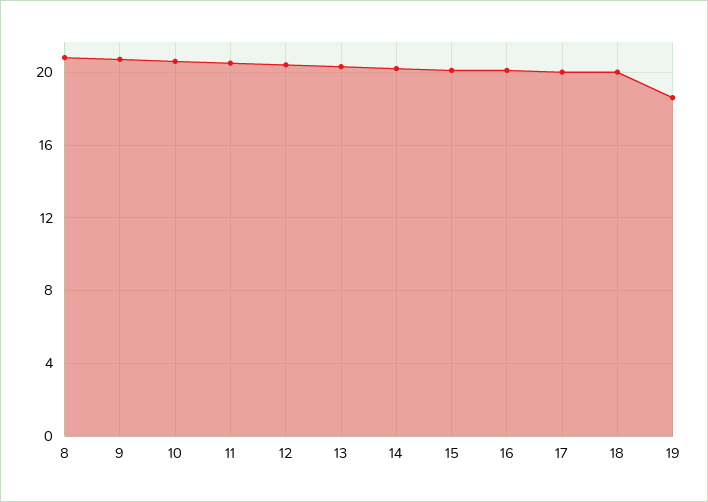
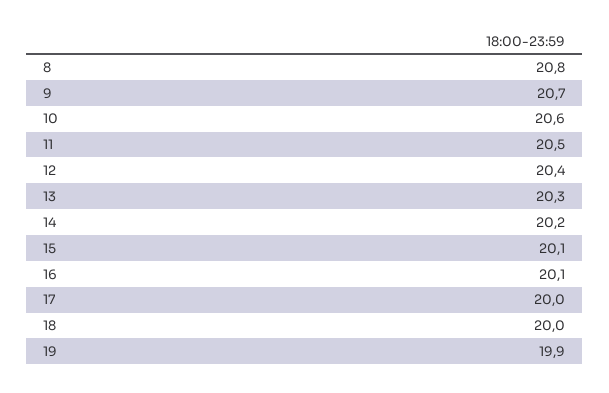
19: 18.5 -> 19.9

